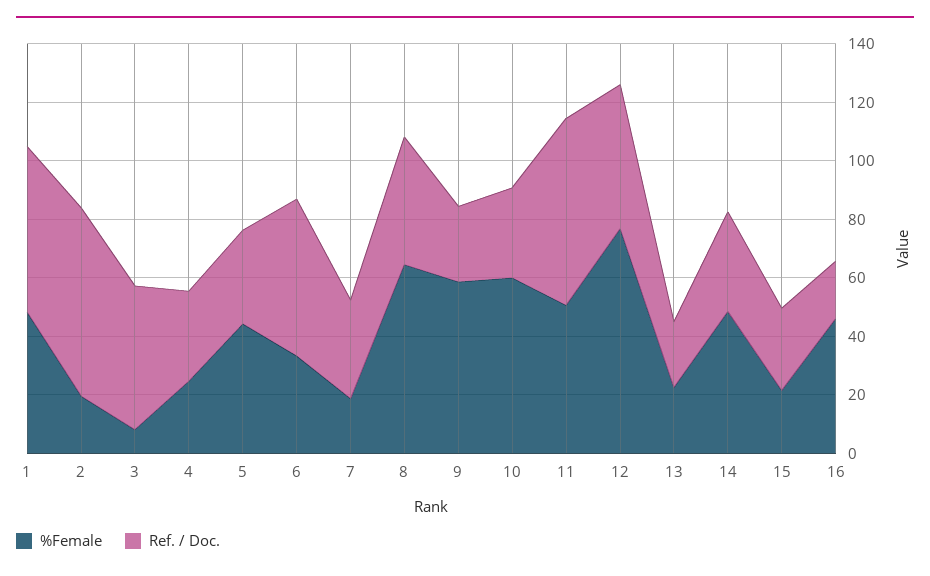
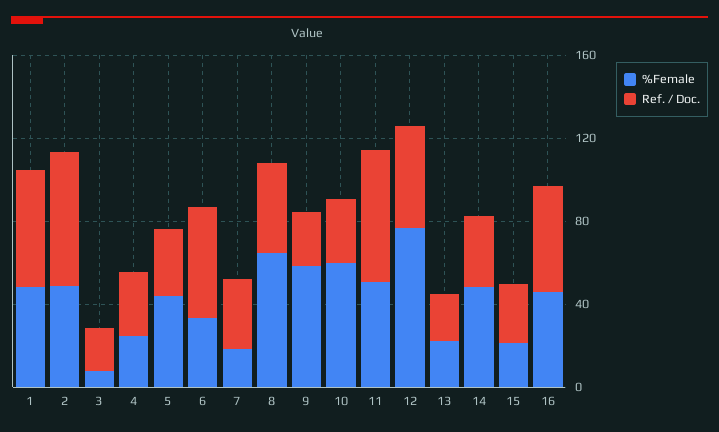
%Female, 2: 20 -> 50
Ref. / Doc., 3: 50 -> 20
Ref. / Doc., 16: 20 -> 50

